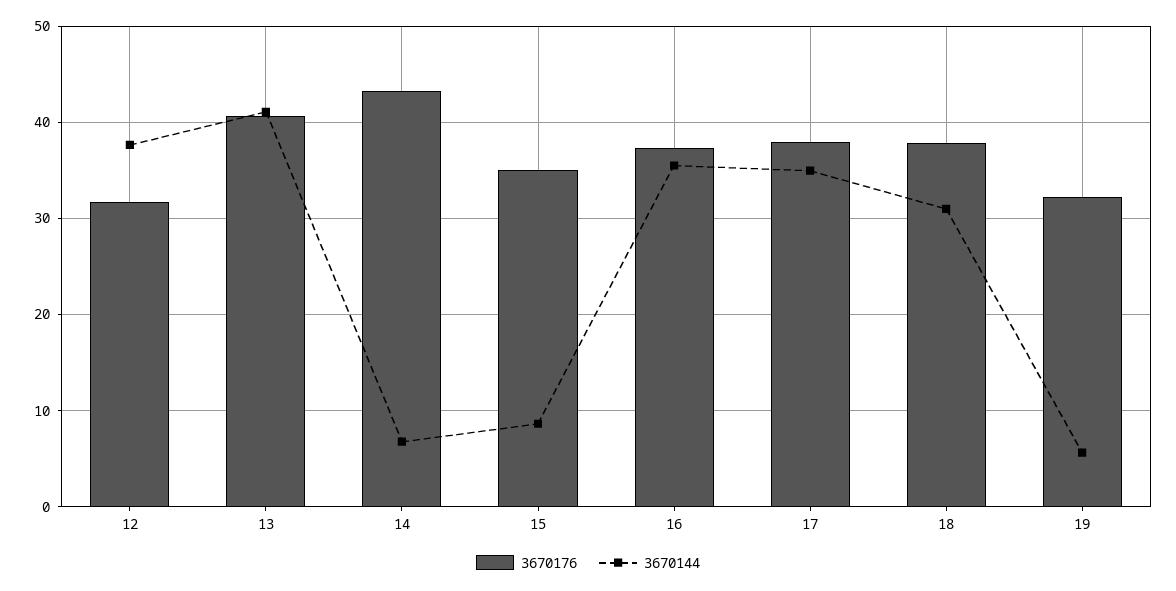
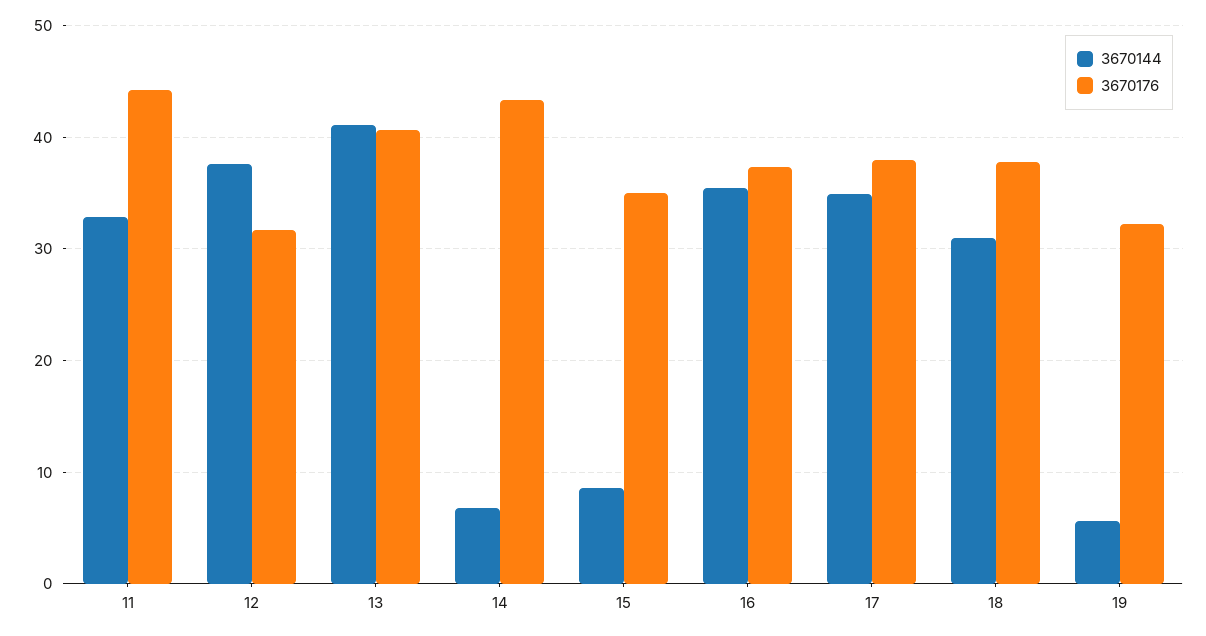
3670144, 11: none -> 33
3670176, 11: none -> 44

